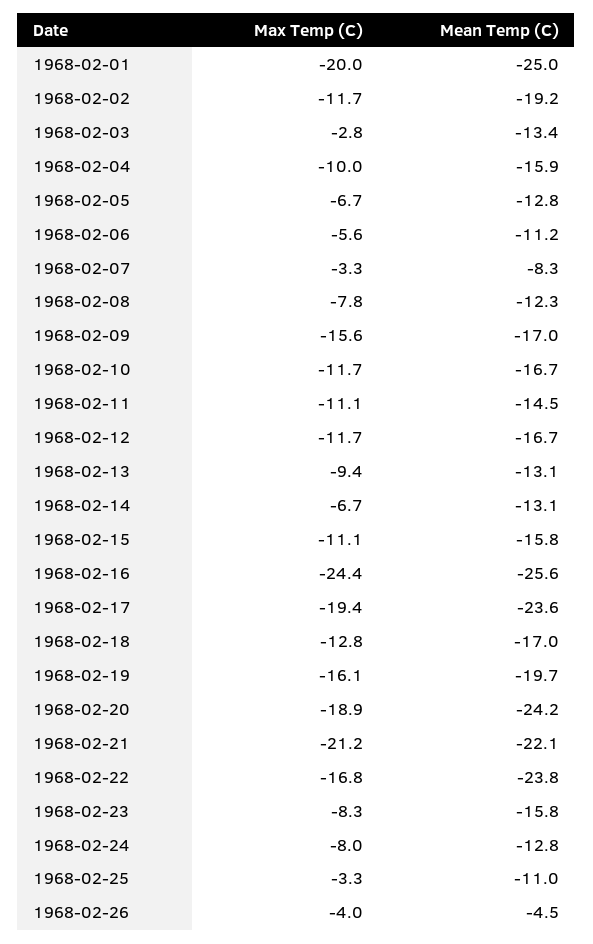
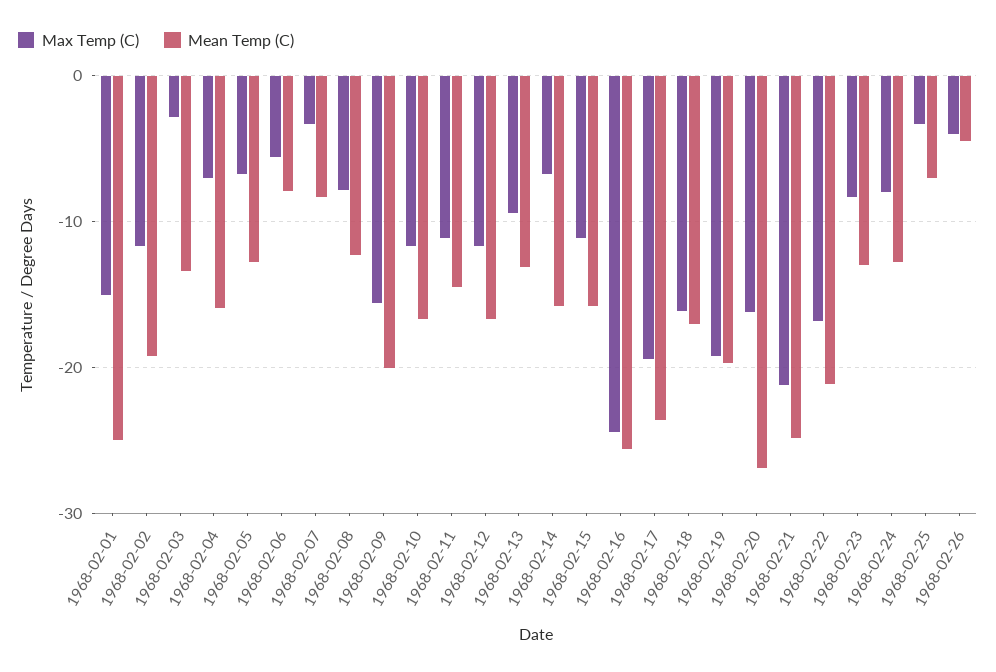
Max Temp (C), 1968-02-01: -20 -> -15
Max Temp (C), 1968-02-04: -10 -> -7
Mean Temp (C), 1968-02-06: -11.2 -> -8
Mean Temp (C), 1968-02-09: -17 -> -20
Mean Temp (C), 1968-02-14: -13.1 -> -16
Max Temp (C), 1968-02-18: -12.8 -> -16
Max Temp (C), 1968-02-19: -16.1 -> -19
Max Temp (C), 1968-02-20: -18.9 -> -16
Mean Temp (C), 1968-02-20: -24.2 -> -27
Mean Temp (C), 1968-02-21: -22.1 -> -25
Mean Temp (C), 1968-02-22: -23.8 -> -21
Mean Temp (C), 1968-02-23: -15.8 -> -13
Mean Temp (C), 1968-02-25: -11 -> -7

